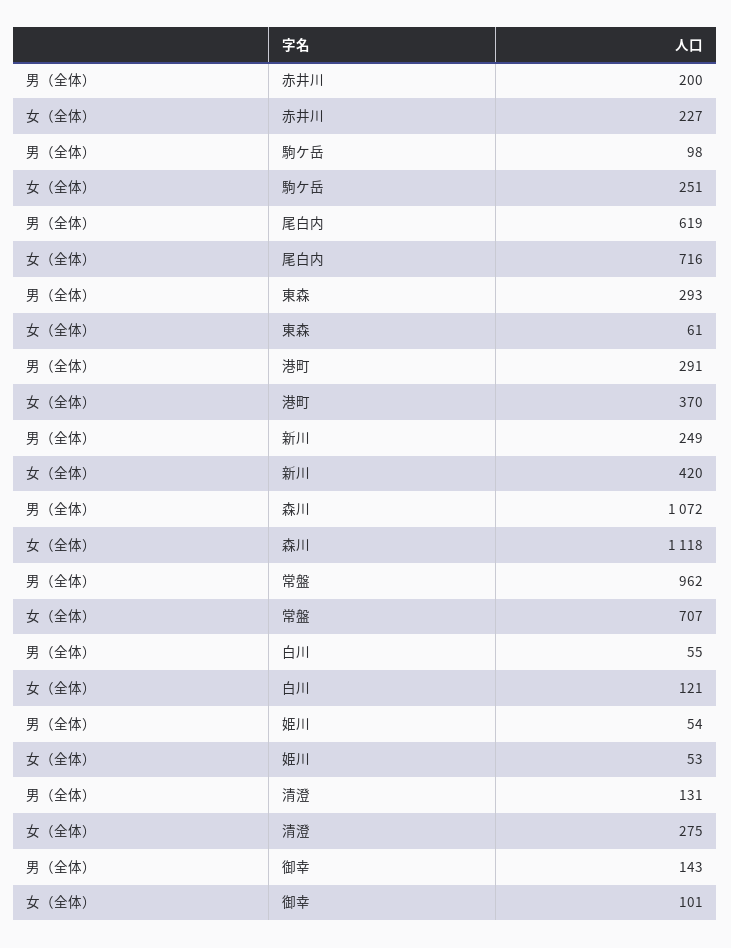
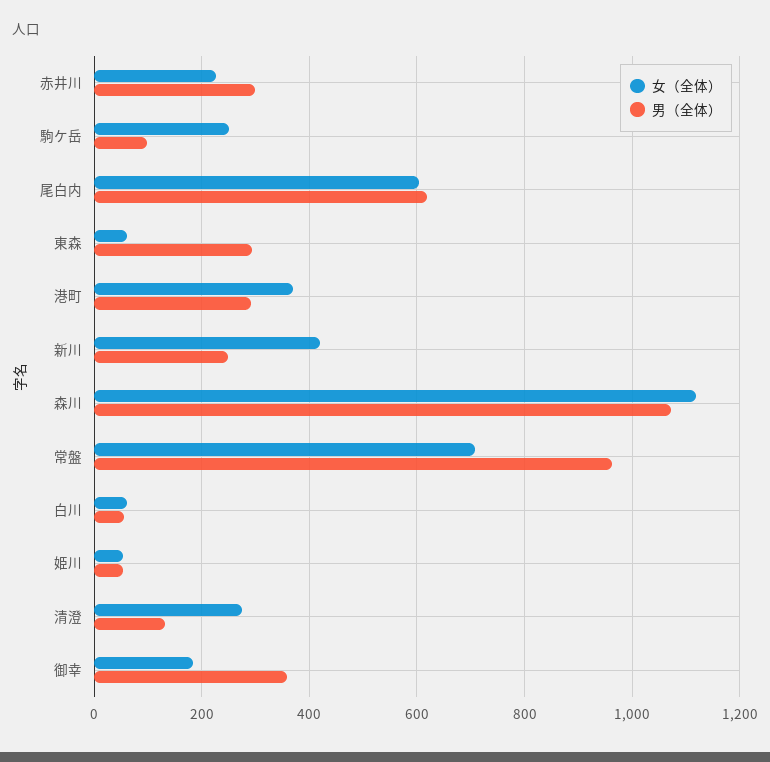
男（全体）, 赤井川: 200 -> 300
女（全体）, 尾白内: 716 -> 600
女（全体）, 白川: 121 -> 60
男（全体）, 御幸: 143 -> 360
女（全体）, 御幸: 101 -> 180

